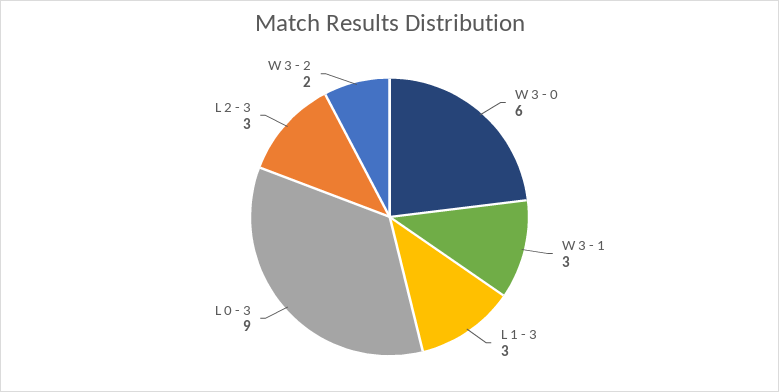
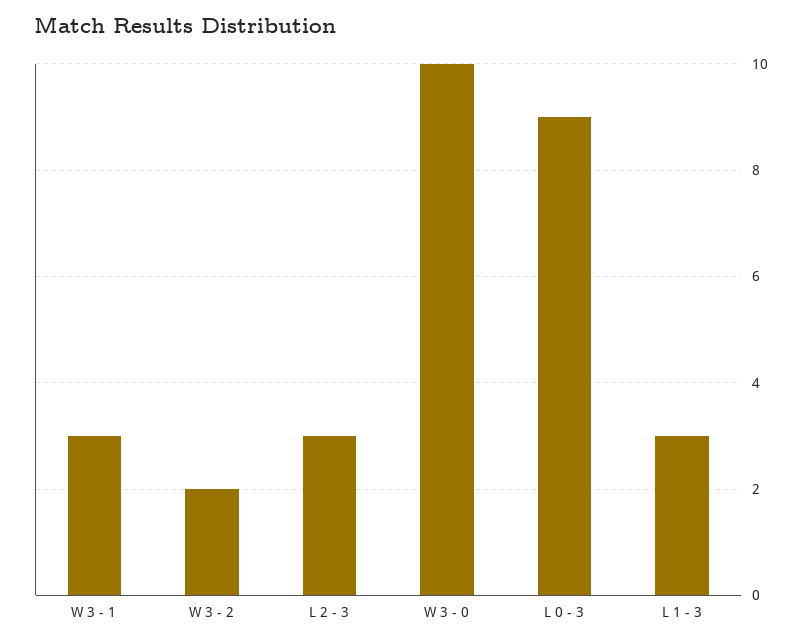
W 3 - 0: 6 -> 10

